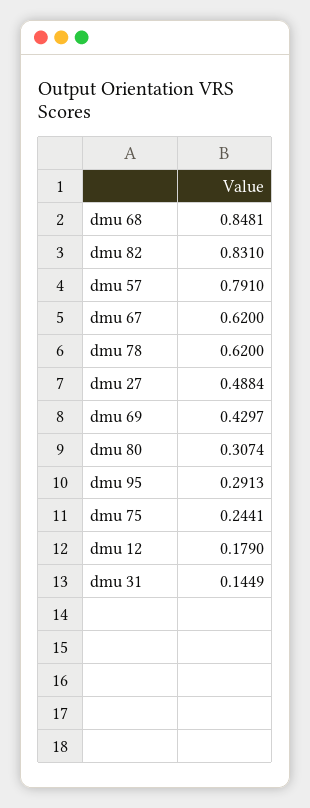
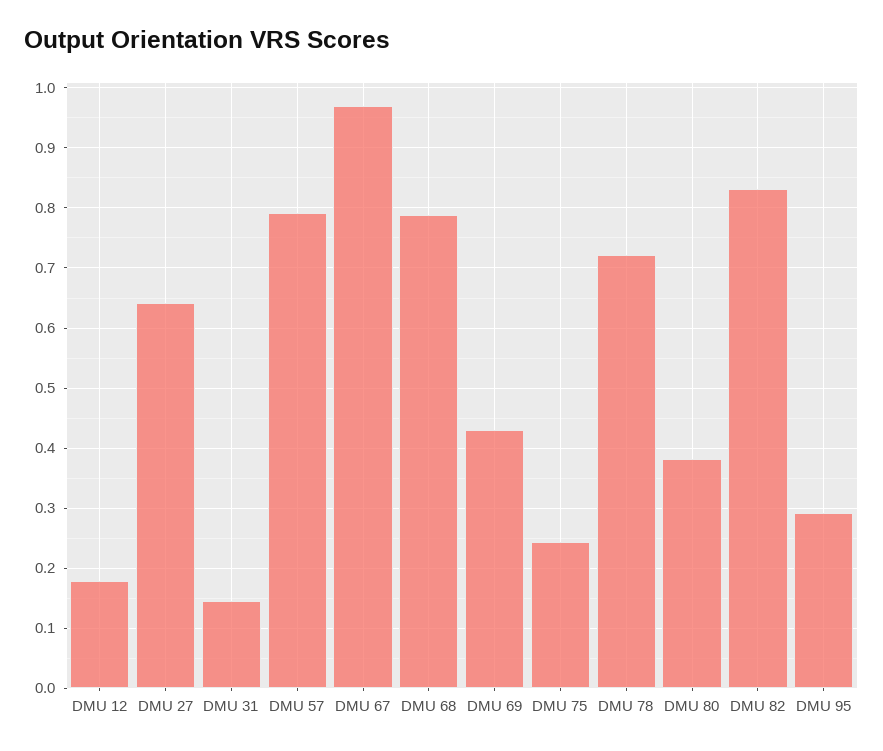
dmu 68: 0.8481 -> 0.79
dmu 67: 0.62 -> 0.97
dmu 78: 0.62 -> 0.72
dmu 27: 0.4884 -> 0.64
dmu 80: 0.3074 -> 0.38

